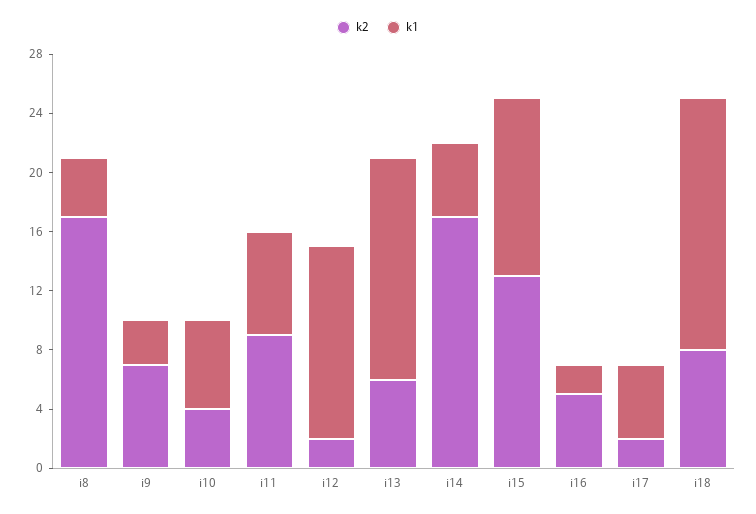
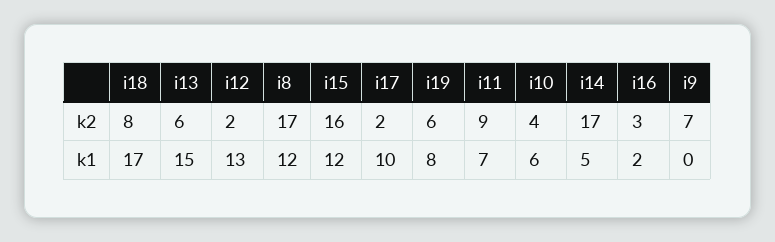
k1, i8: 4 -> 12
k1, i9: 3 -> 0
k2, i15: 13 -> 16
k2, i16: 5 -> 3
k1, i17: 5 -> 10
k2, i19: none -> 6
k1, i19: none -> 8

